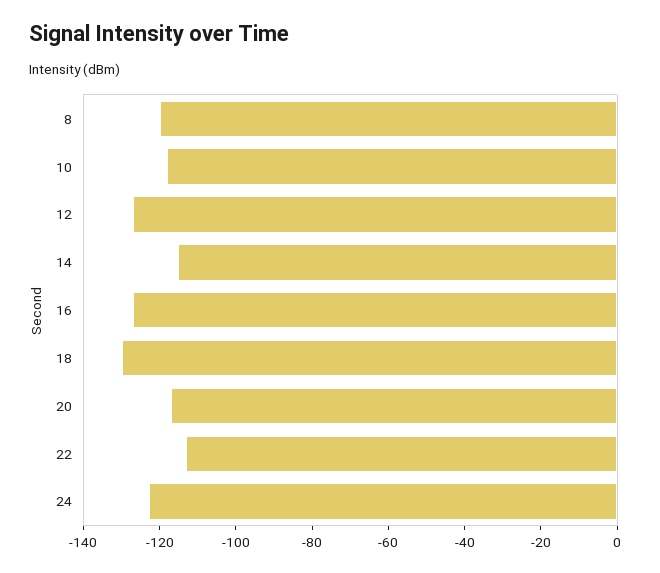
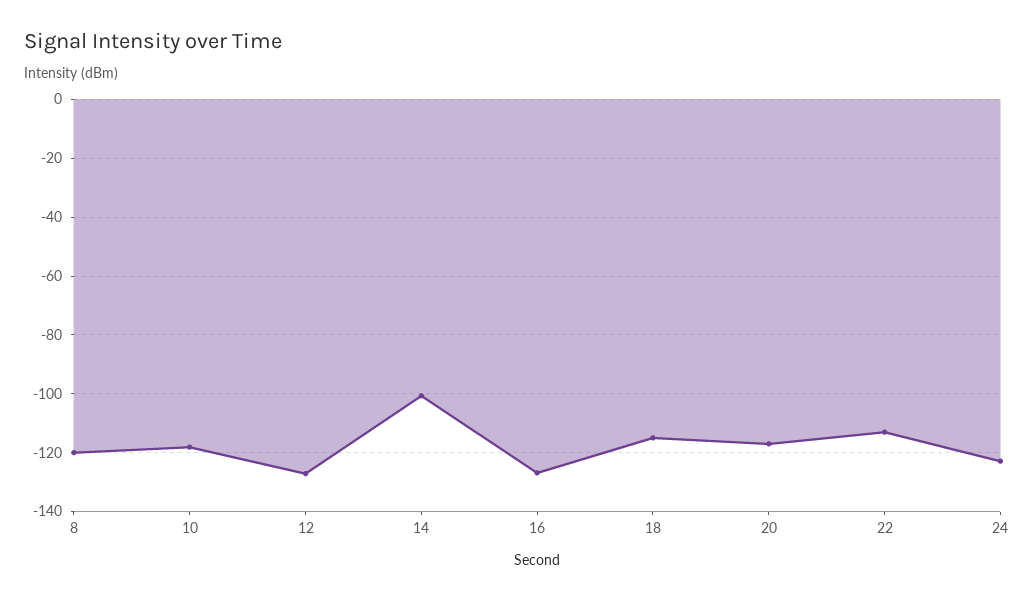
14: -115 -> -100
18: -130 -> -115

